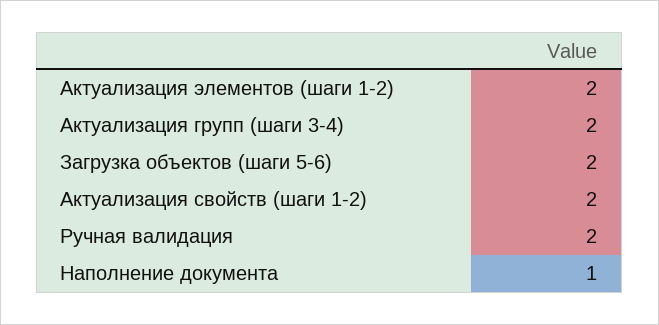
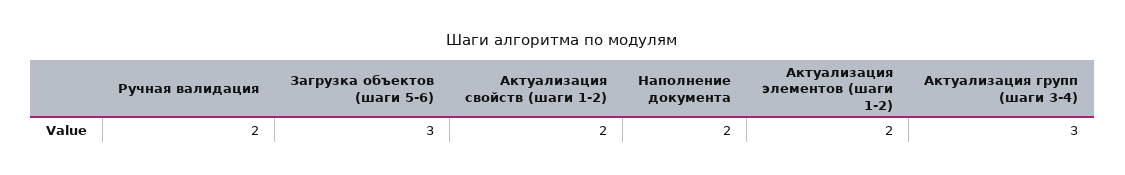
Актуализация групп (шаги 3-4): 2 -> 3
Загрузка объектов (шаги 5-6): 2 -> 3
Наполнение документа: 1 -> 2

